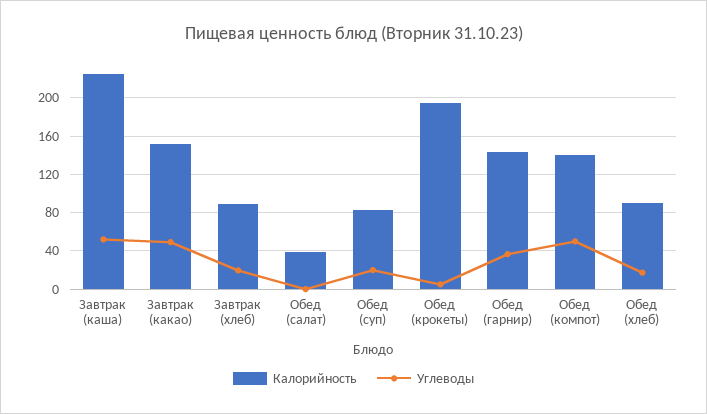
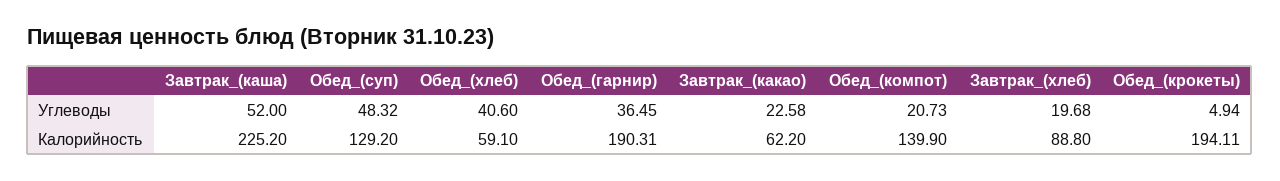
Калорийность, Завтрак (какао): 150 -> 62.2
Углеводы, Завтрак (какао): 50 -> 22.58
Калорийность, Обед (салат): 40 -> none
Углеводы, Обед (салат): 0 -> none
Калорийность, Обед (суп): 80 -> 129.2
Углеводы, Обед (суп): 20 -> 48.32
Калорийность, Обед (гарнир): 140 -> 190.31
Углеводы, Обед (компот): 50 -> 20.73
Калорийность, Обед (хлеб): 90 -> 59.1
Углеводы, Обед (хлеб): 20 -> 40.6

